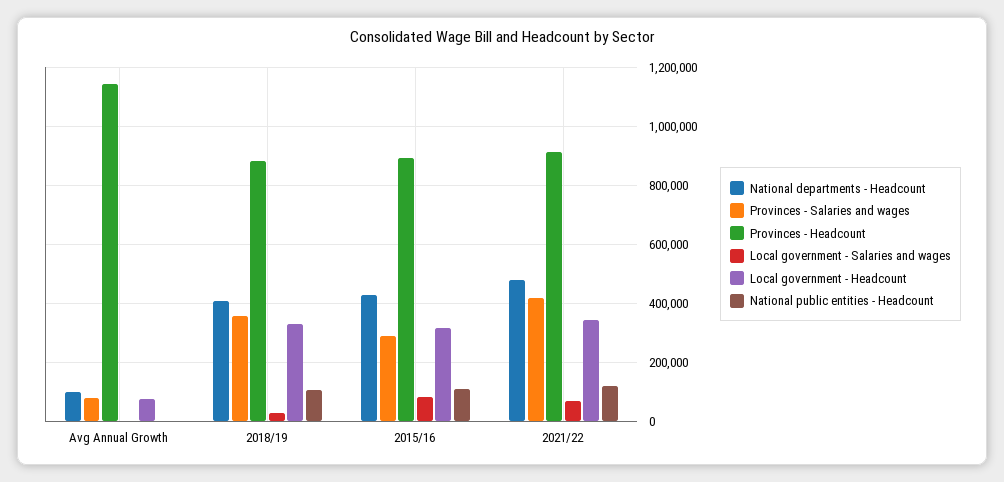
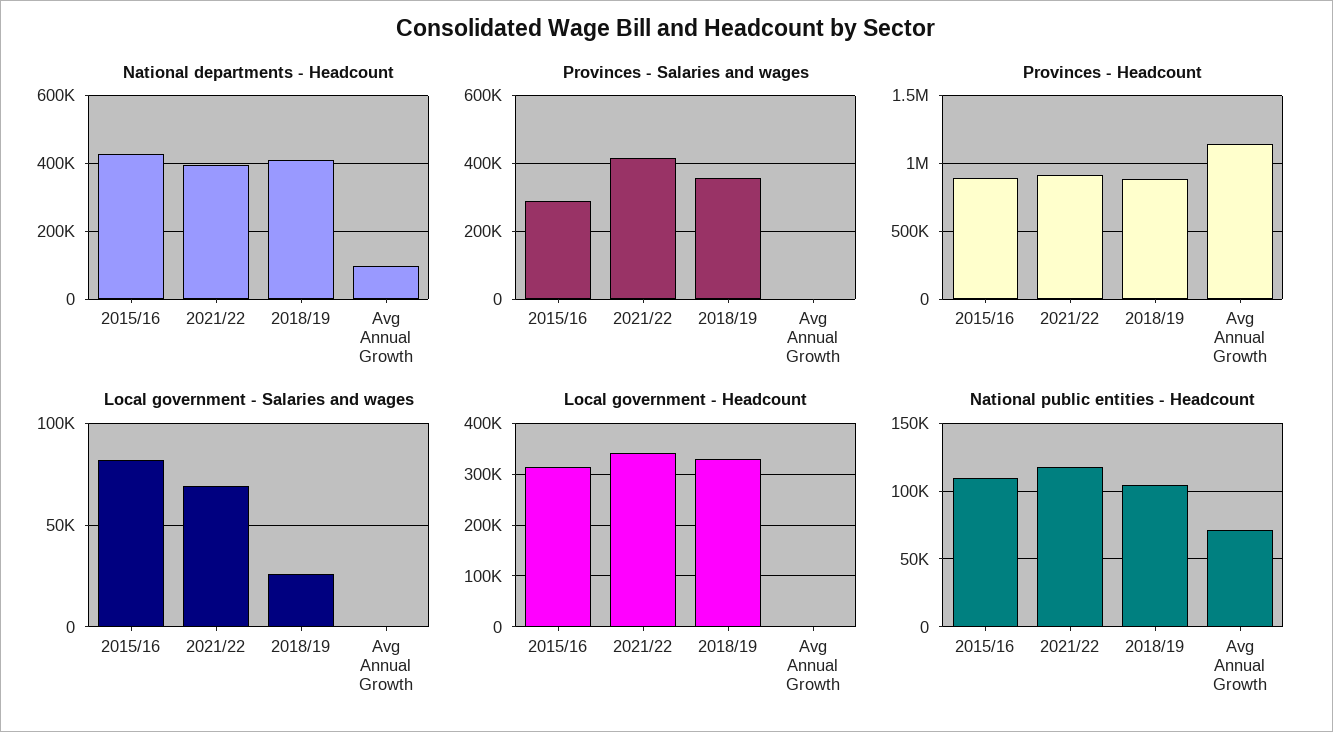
Provinces - Salaries and wages, Avg Annual Growth: 75000 -> 0
Local government - Headcount, Avg Annual Growth: 75000 -> 0
National public entities - Headcount, Avg Annual Growth: 0 -> 70000
National departments - Headcount, 2021/22: 475000 -> 400000

